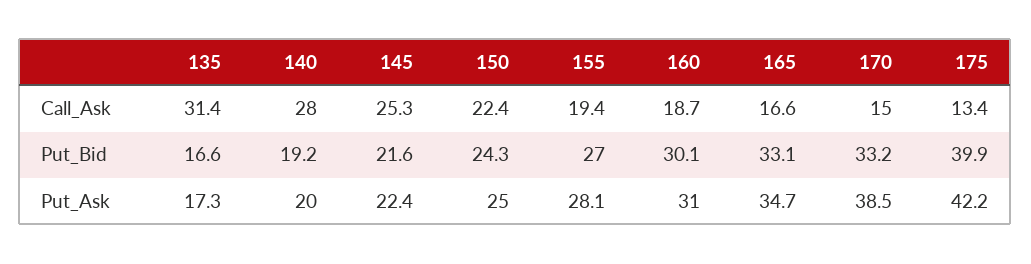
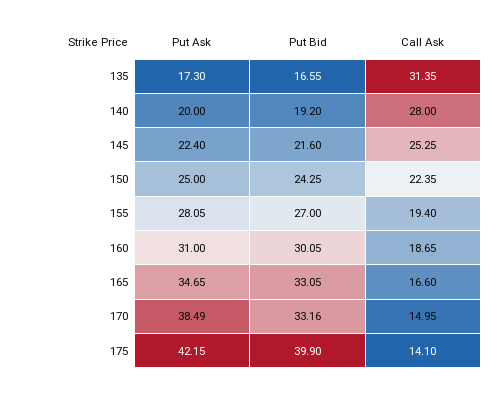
175, Call_Ask: 13.4 -> 14.1

